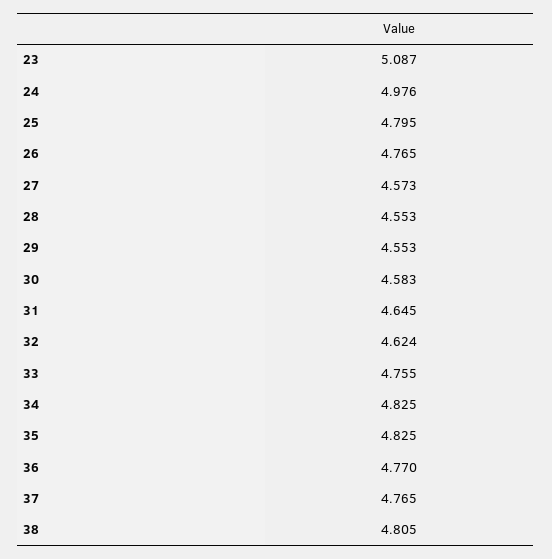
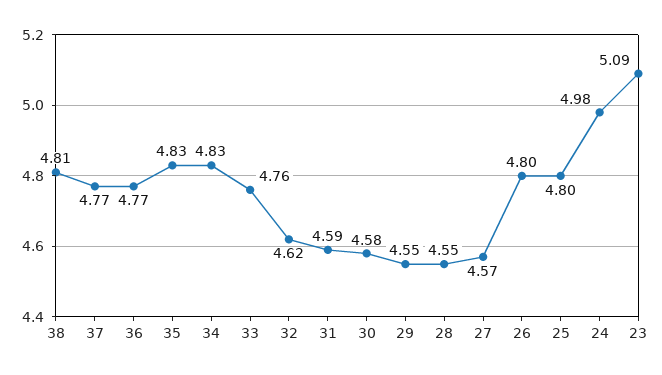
26: 4.765 -> 4.8
31: 4.645 -> 4.59

